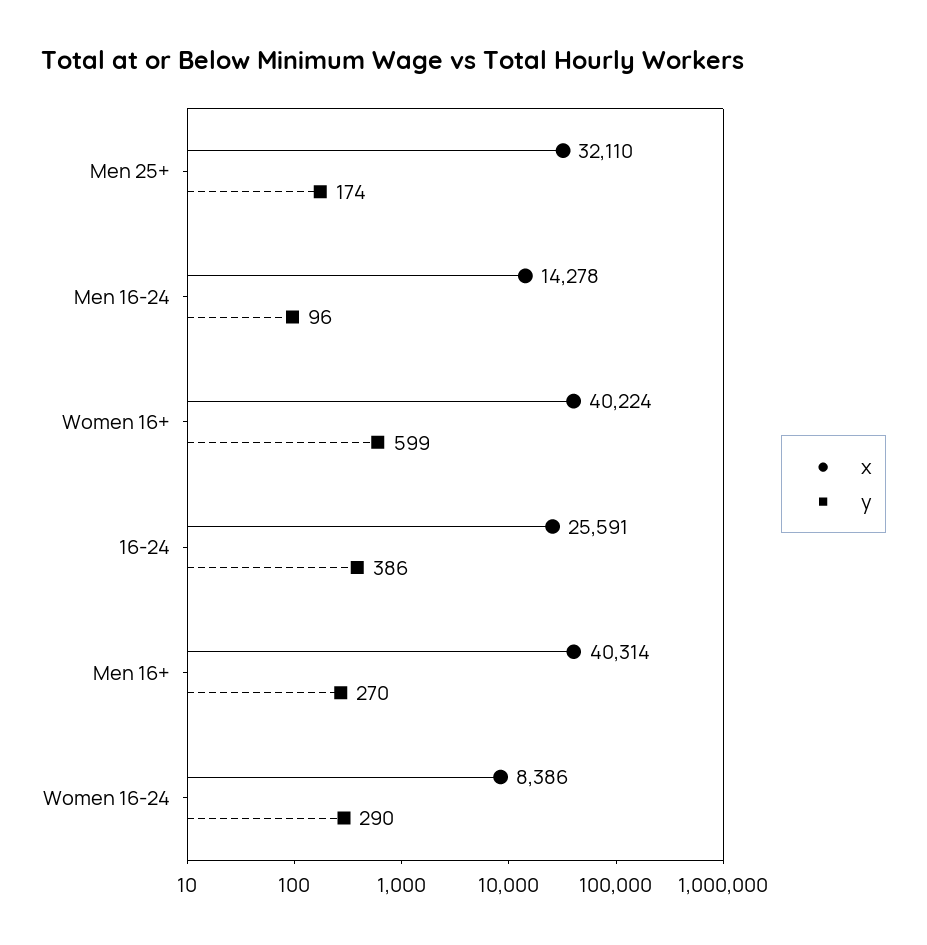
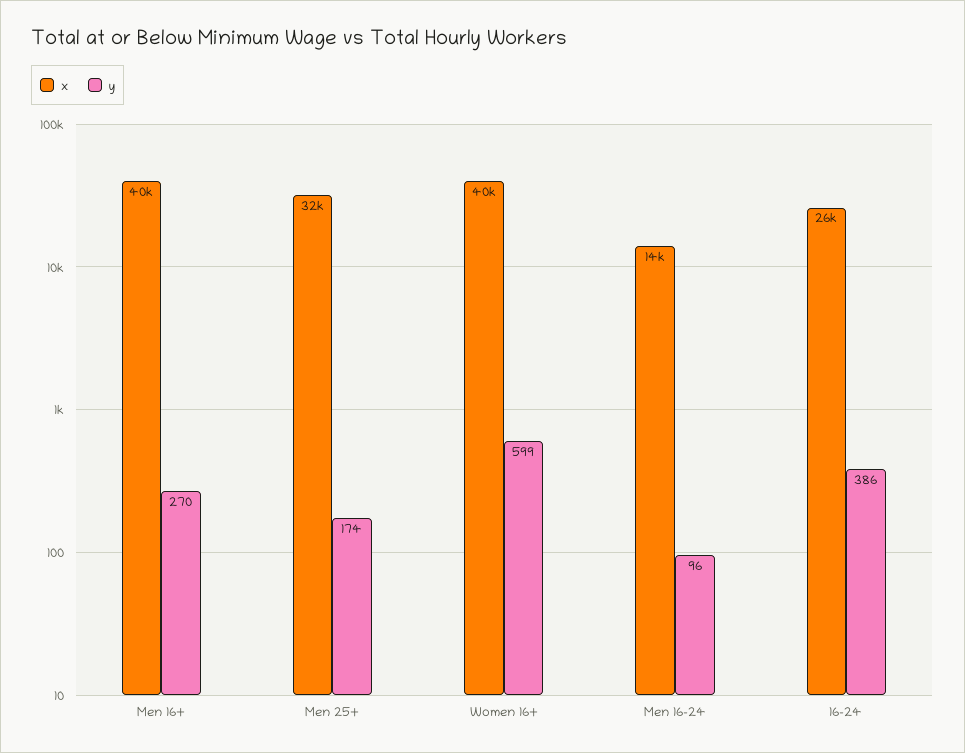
x, Women 16-24: 8386 -> none
y, Women 16-24: 290 -> none

